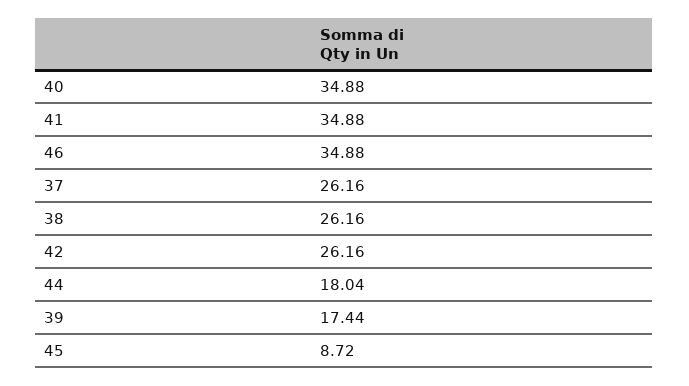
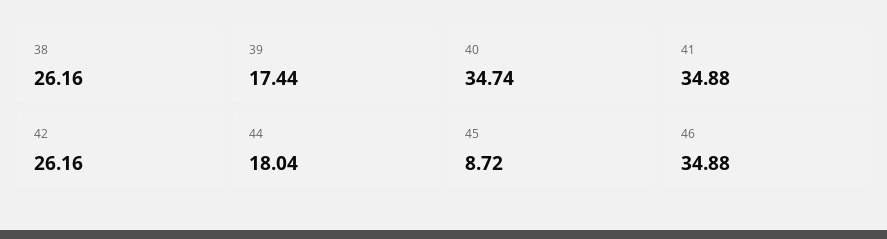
40: 34.88 -> 34.74
37: 26.16 -> none

